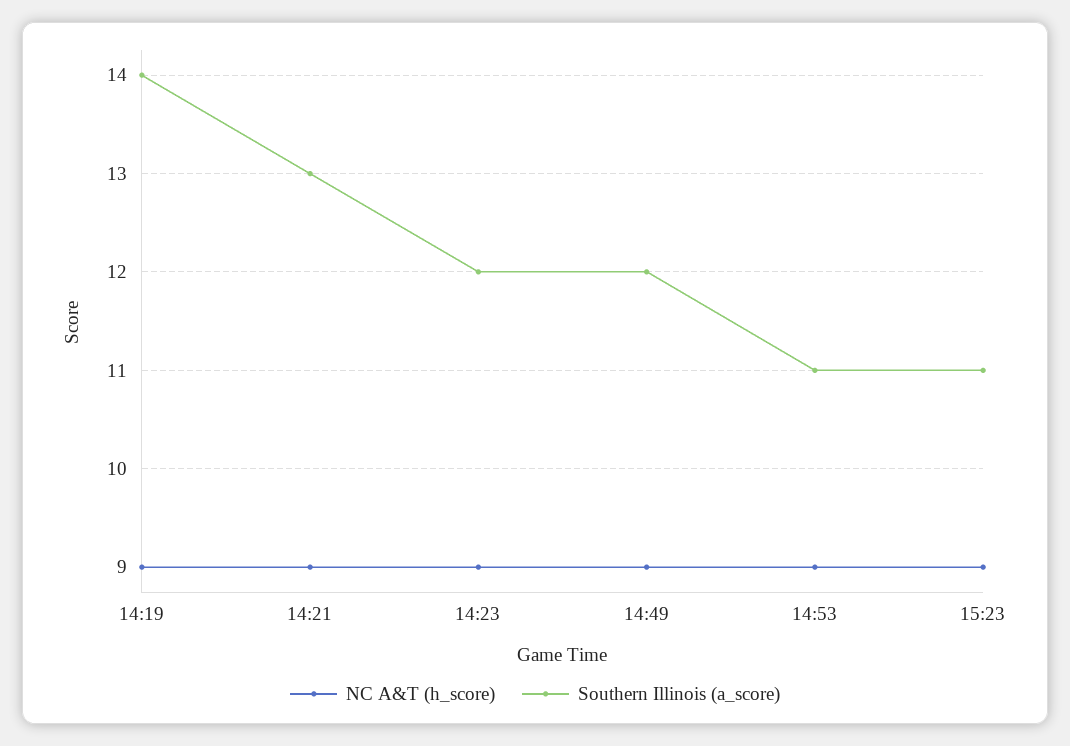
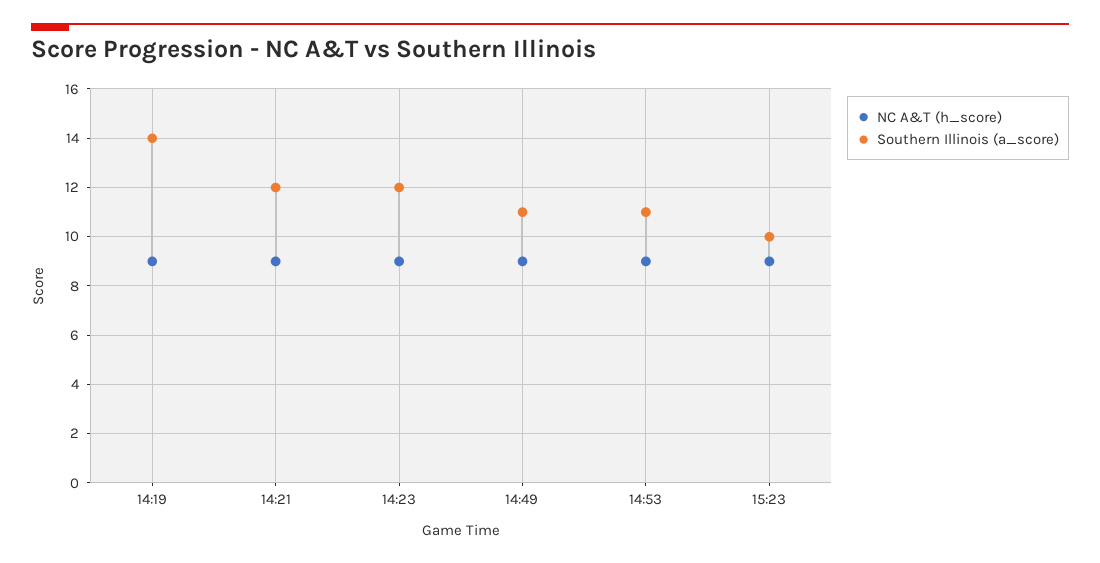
Southern Illinois (a_score), 14:21: 13 -> 12
Southern Illinois (a_score), 14:49: 12 -> 11
Southern Illinois (a_score), 15:23: 11 -> 10

